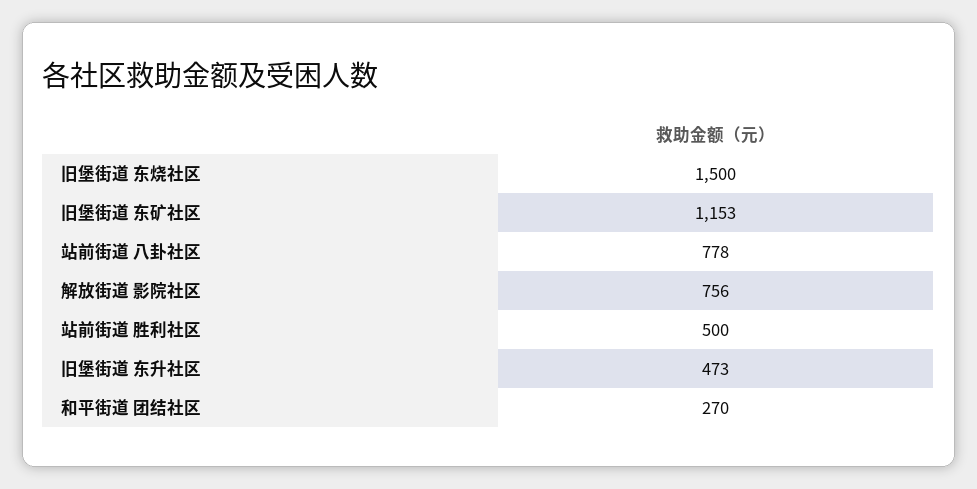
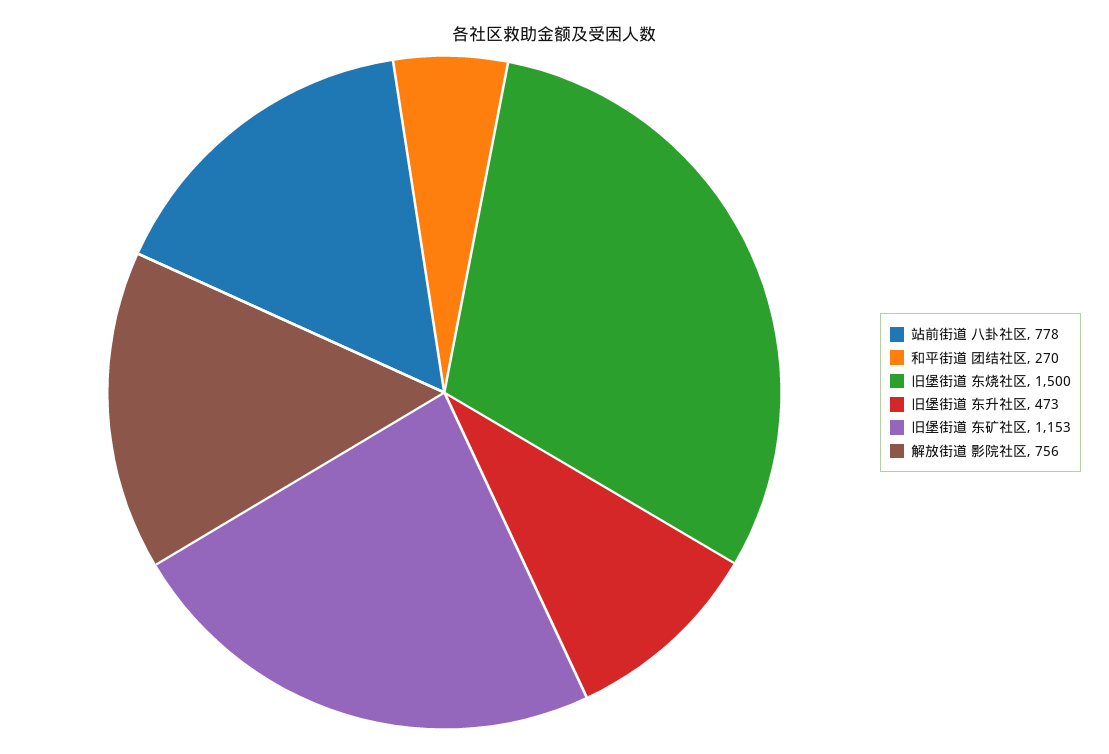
站前街道 胜利社区: 500 -> none

